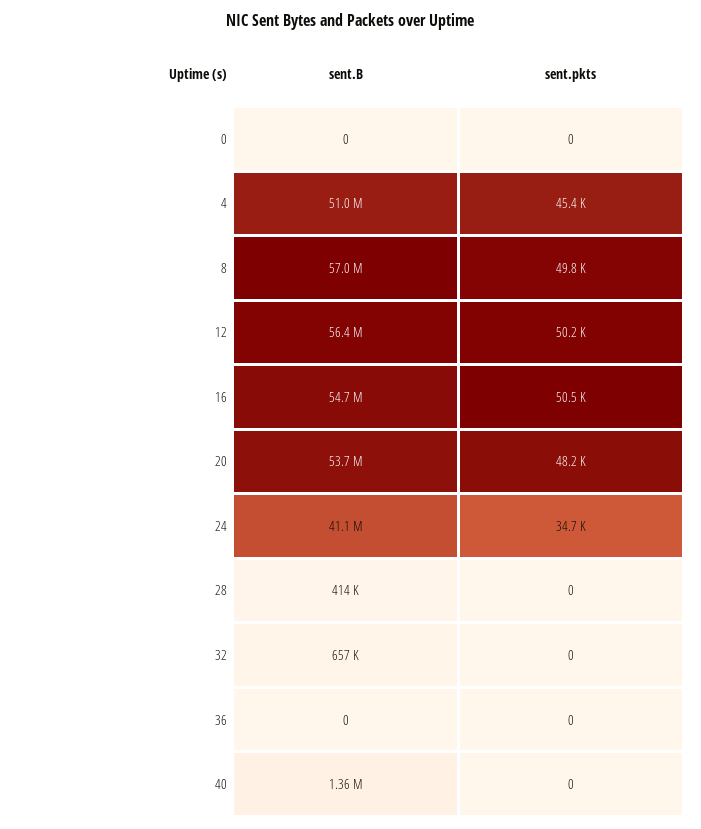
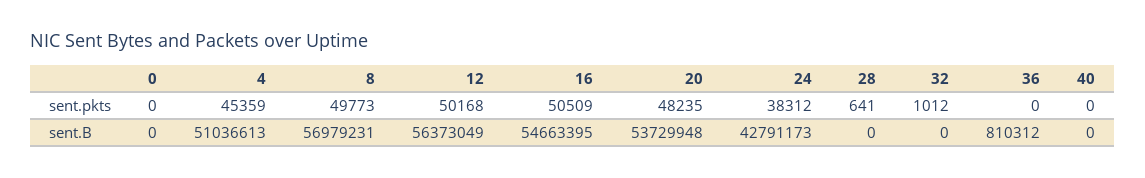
sent.B, 24: 41100000 -> 42791173
sent.pkts, 24: 34700 -> 38312
sent.B, 28: 414000 -> 0
sent.pkts, 28: 0 -> 641
sent.B, 32: 657000 -> 0
sent.pkts, 32: 0 -> 1012
sent.B, 36: 0 -> 810312
sent.B, 40: 1360000 -> 0

